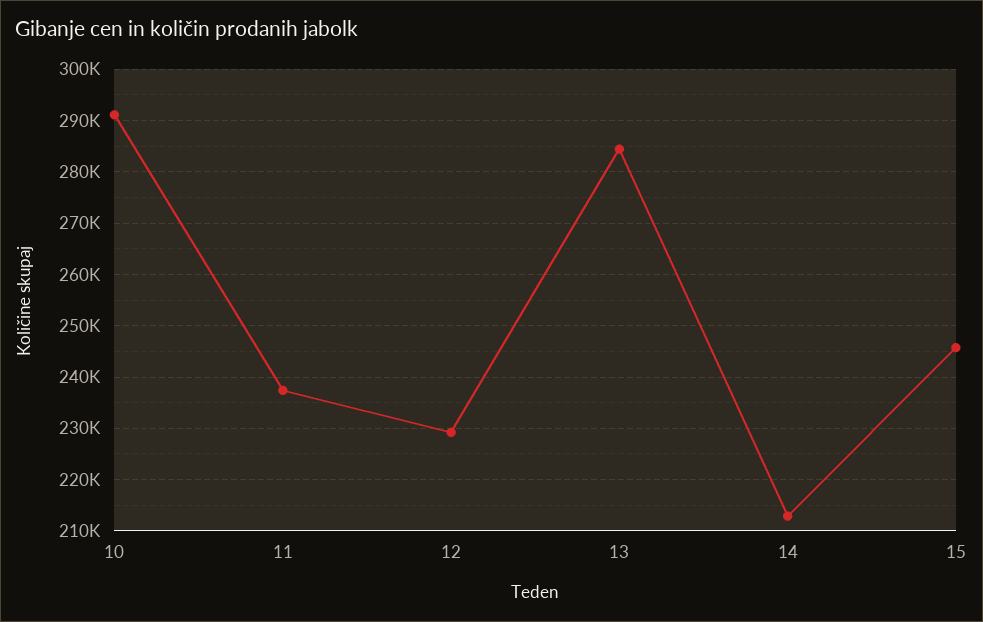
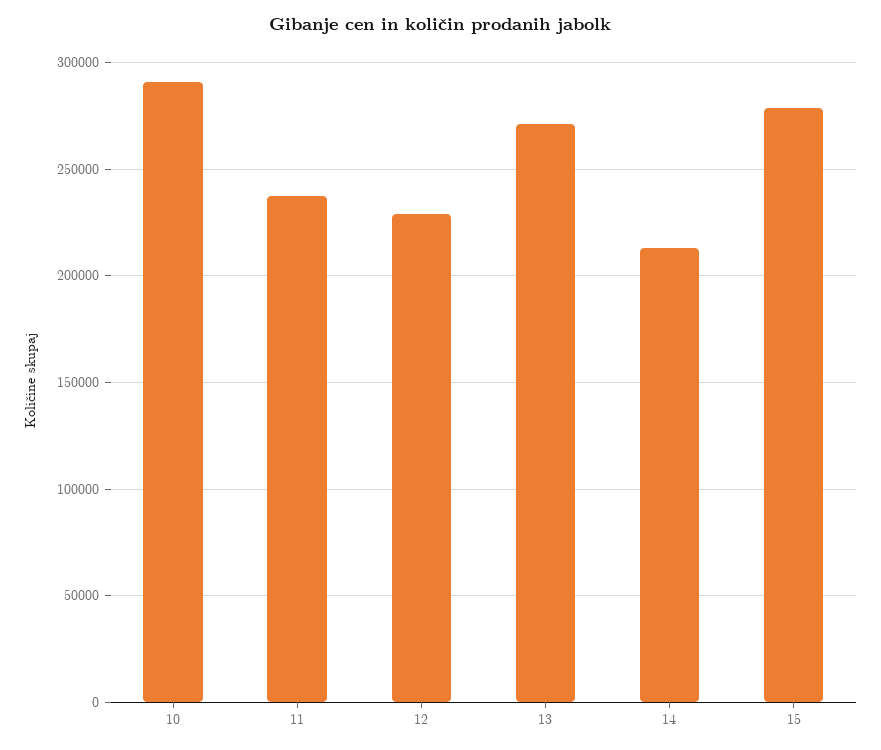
13: 284000 -> 270000
15: 246000 -> 280000

